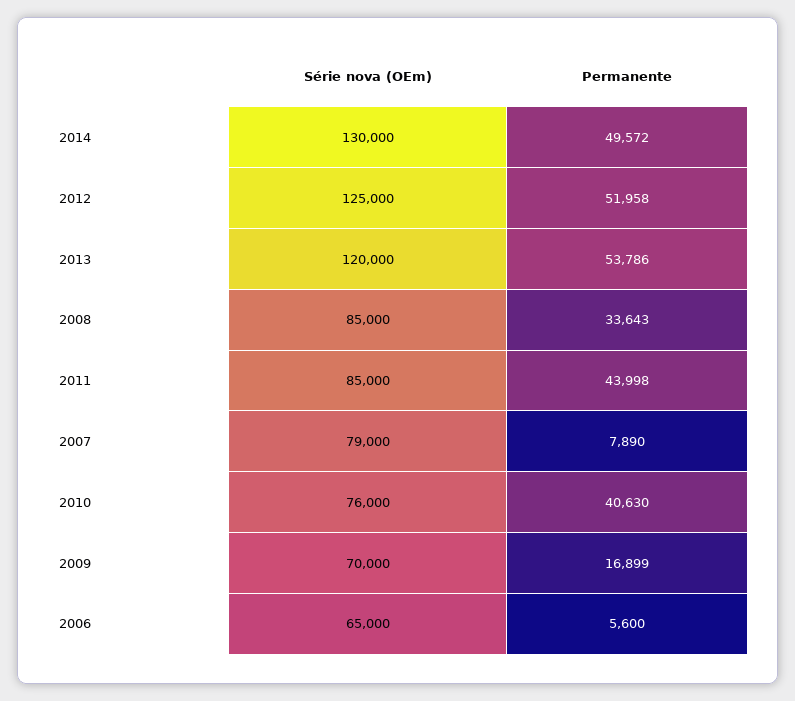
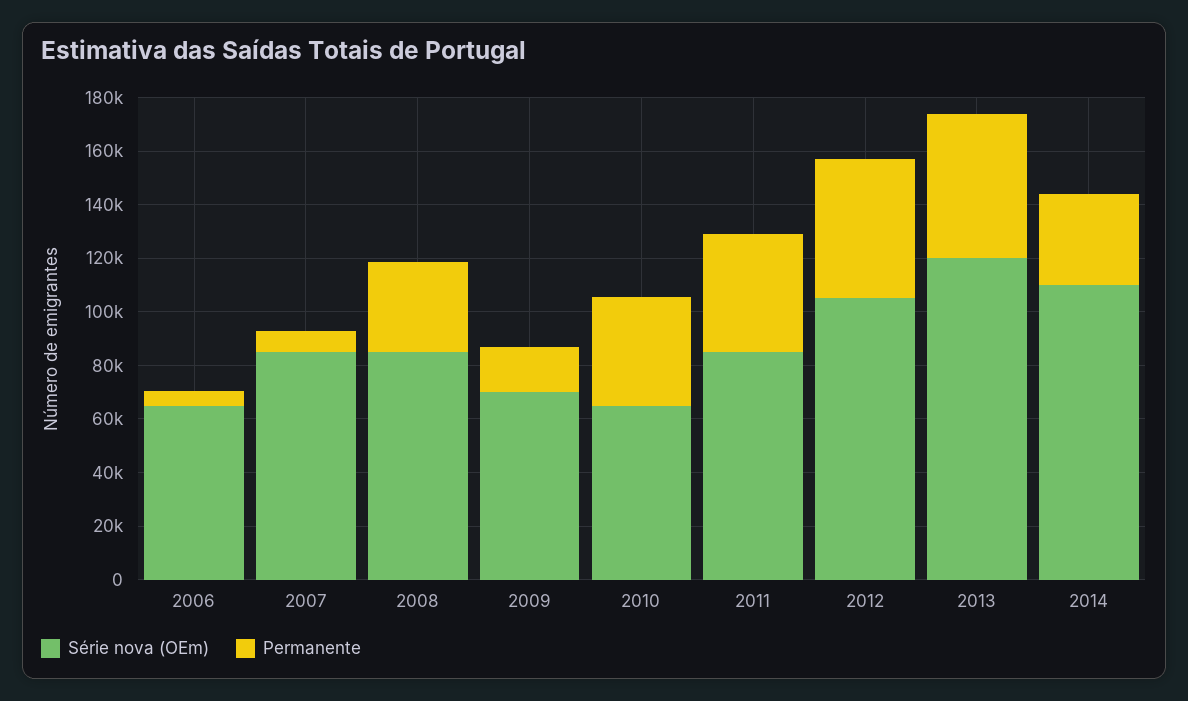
Série nova (OEm), 2014: 130000 -> 110000
Permanente, 2014: 49572 -> 35000
Série nova (OEm), 2012: 125000 -> 105000
Série nova (OEm), 2007: 79000 -> 85000
Série nova (OEm), 2010: 76000 -> 65000

